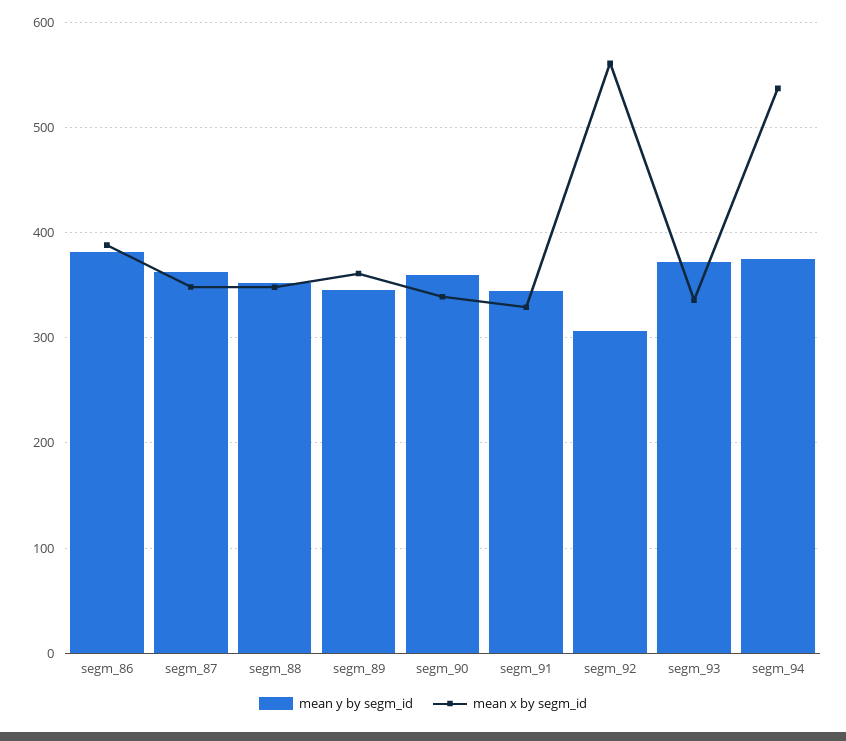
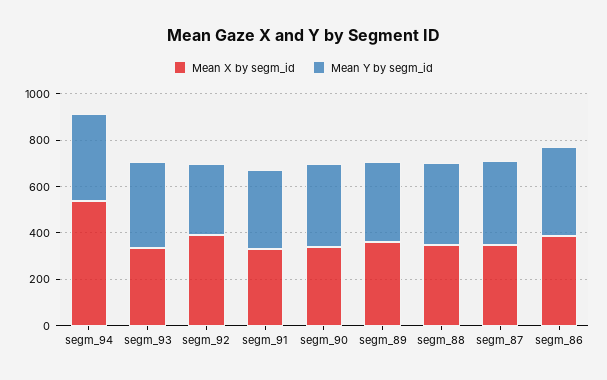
mean x by segm_id, segm_92: 560 -> 400

